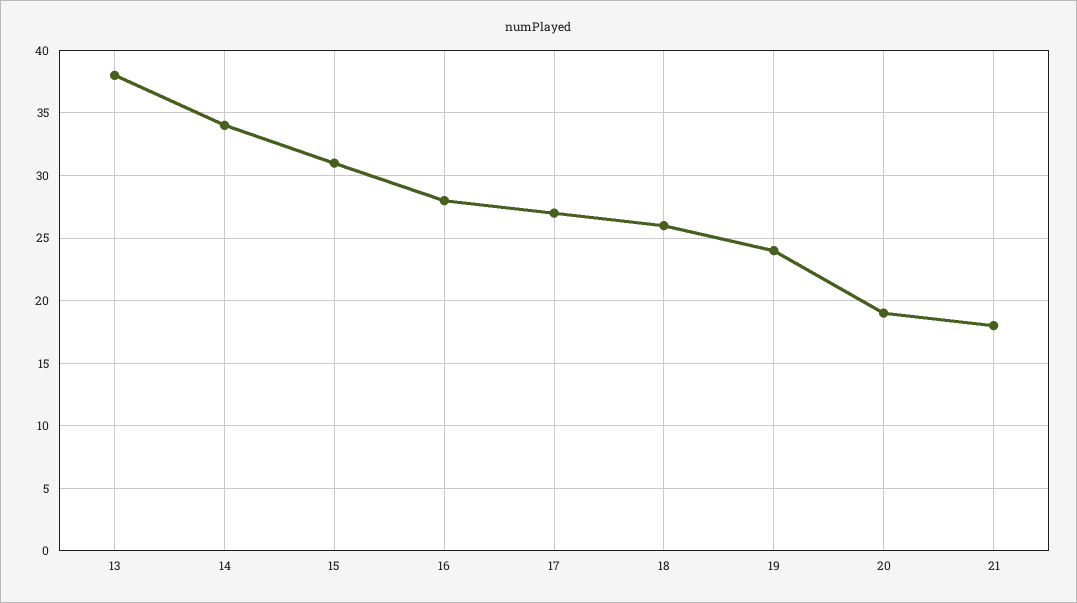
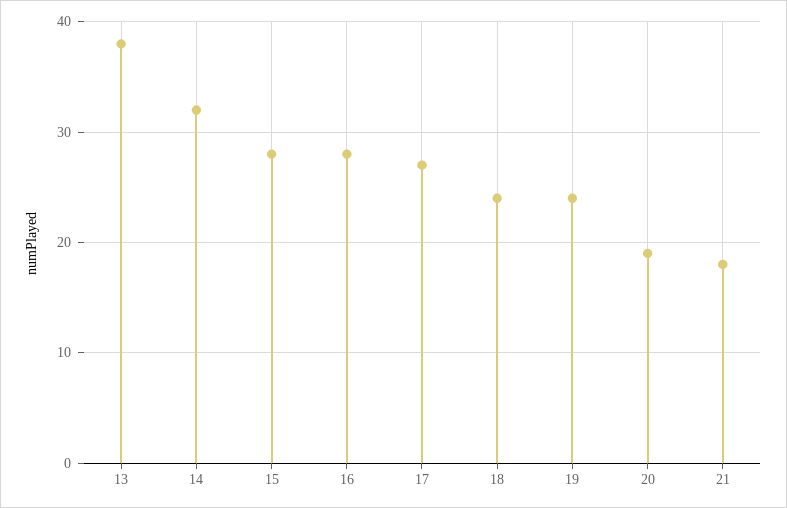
14: 34 -> 32
15: 31 -> 28
18: 26 -> 24

